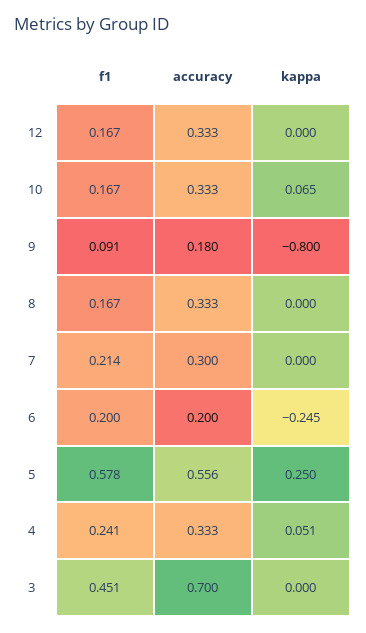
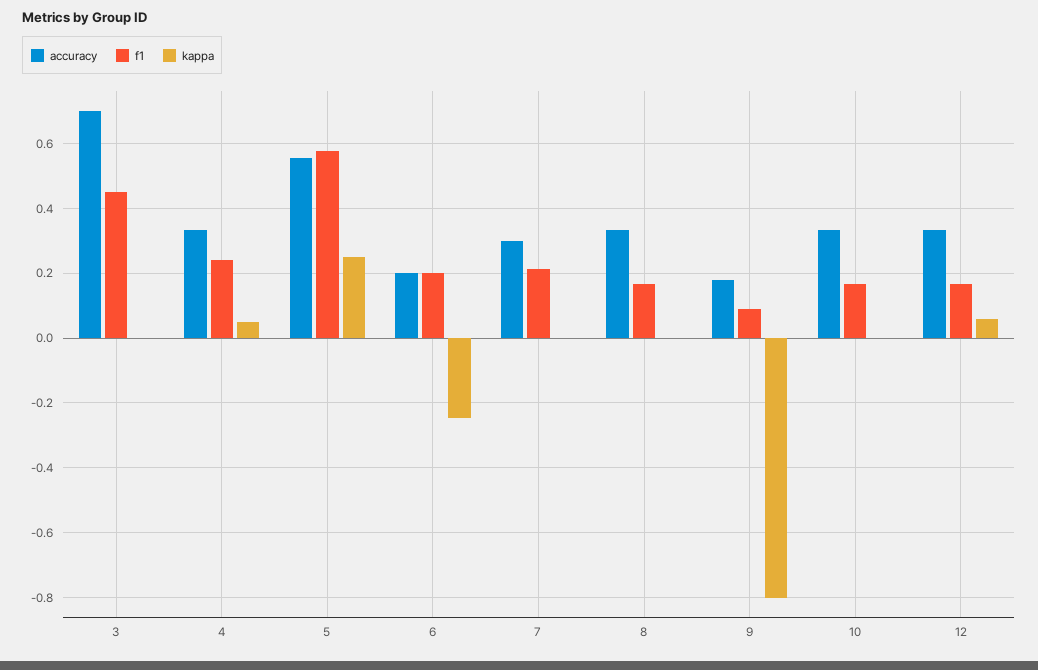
kappa, 12: 0 -> 0.06
kappa, 10: 0.065 -> 0

